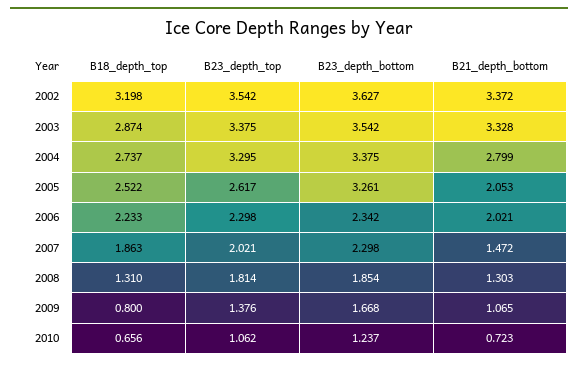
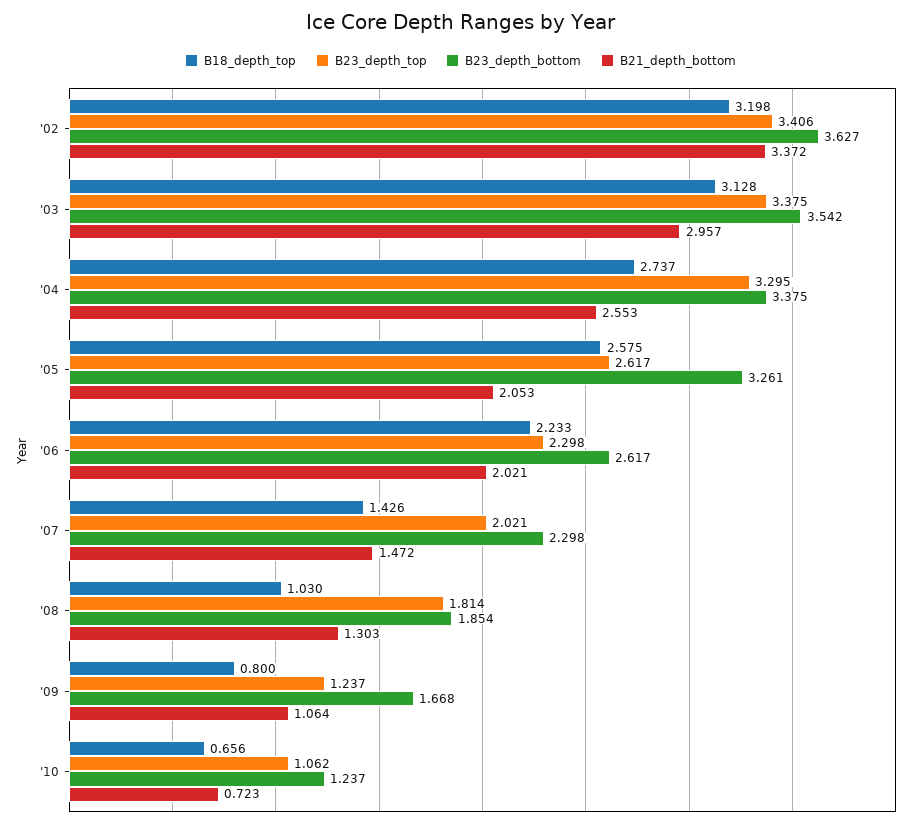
B23_depth_top, 2002: 3.542 -> 3.406
B18_depth_top, 2003: 2.874 -> 3.128
B21_depth_bottom, 2003: 3.328 -> 2.957
B21_depth_bottom, 2004: 2.799 -> 2.553
B18_depth_top, 2005: 2.522 -> 2.575
B23_depth_bottom, 2006: 2.342 -> 2.617
B18_depth_top, 2007: 1.863 -> 1.426
B18_depth_top, 2008: 1.31 -> 1.03
B23_depth_top, 2009: 1.376 -> 1.237
B21_depth_bottom, 2009: 1.065 -> 1.064

